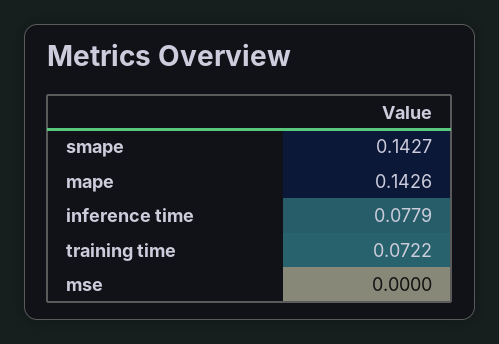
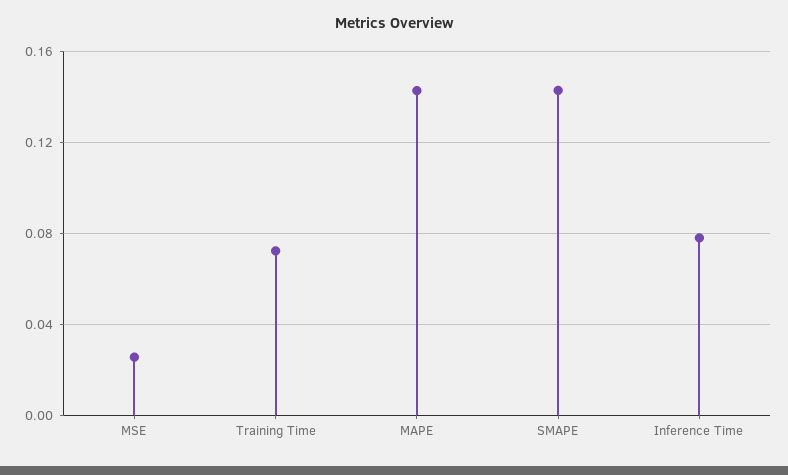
mse: 0 -> 0.025

